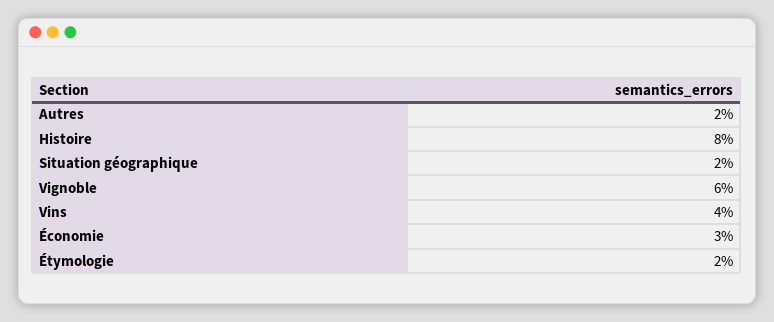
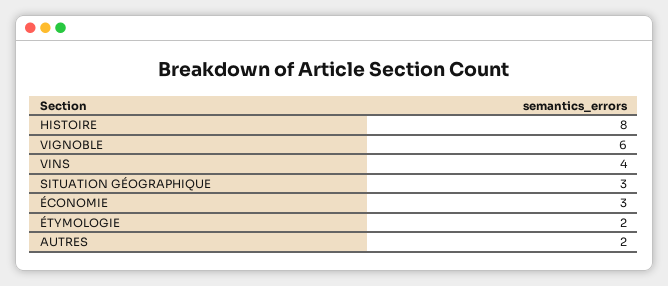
Situation géographique: 2 -> 3

